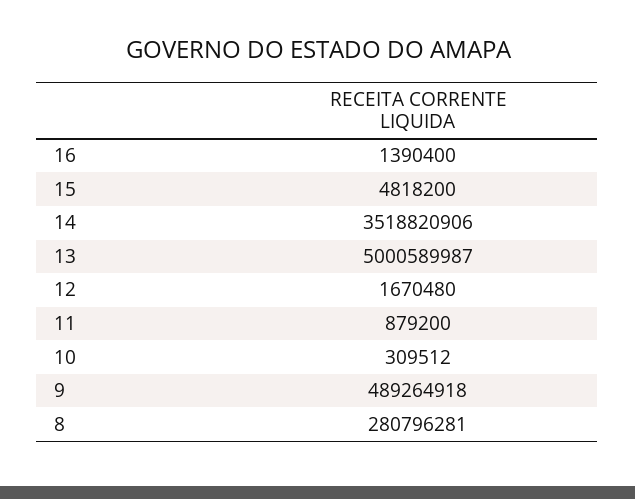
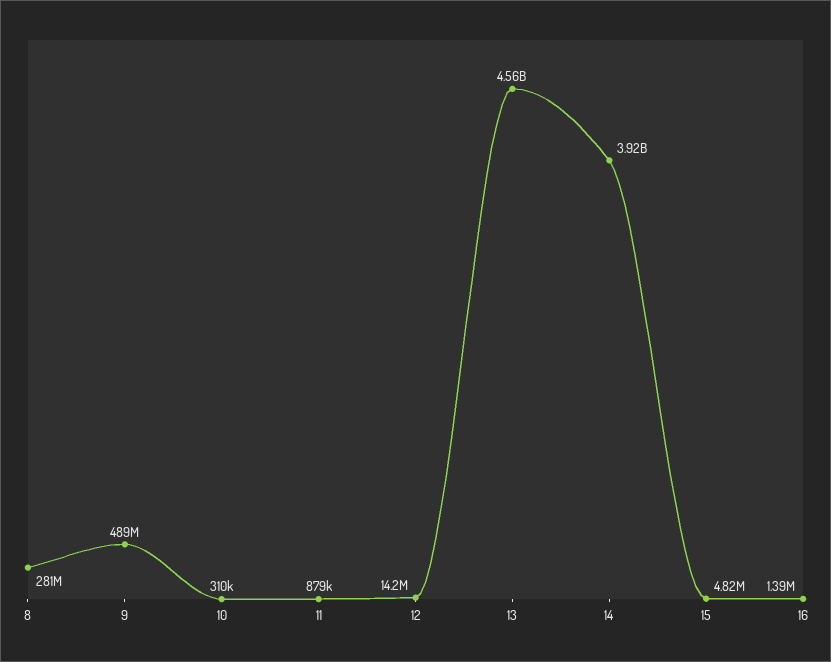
14: 3518820906 -> 3920000000
13: 5000589987 -> 4560000000
12: 1670480 -> 14200000

